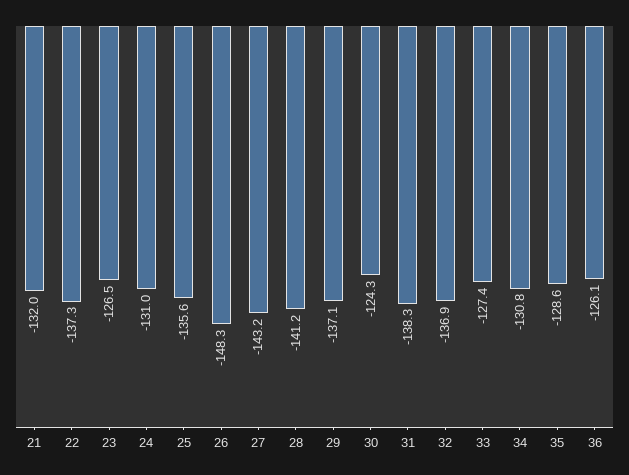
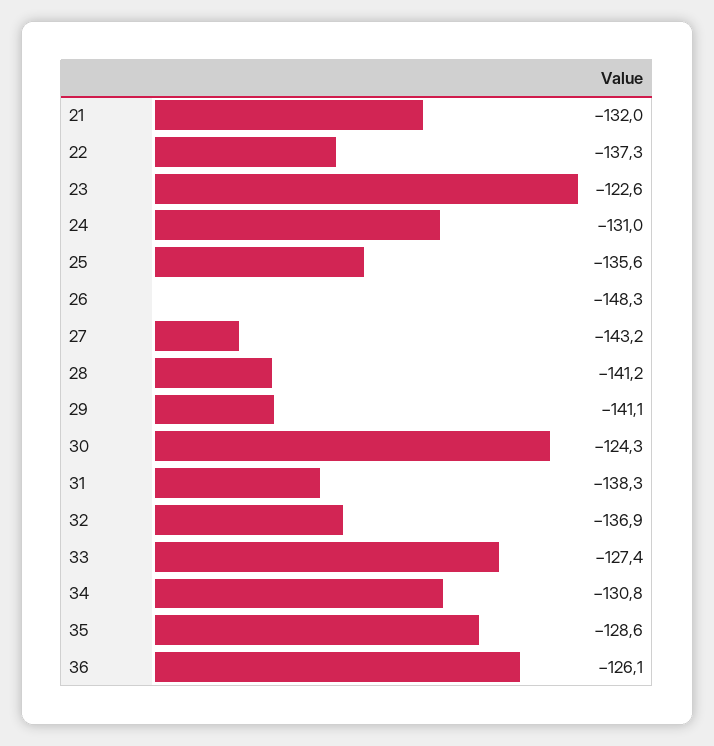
23: -126.5 -> -122.6
29: -137.1 -> -141.1

